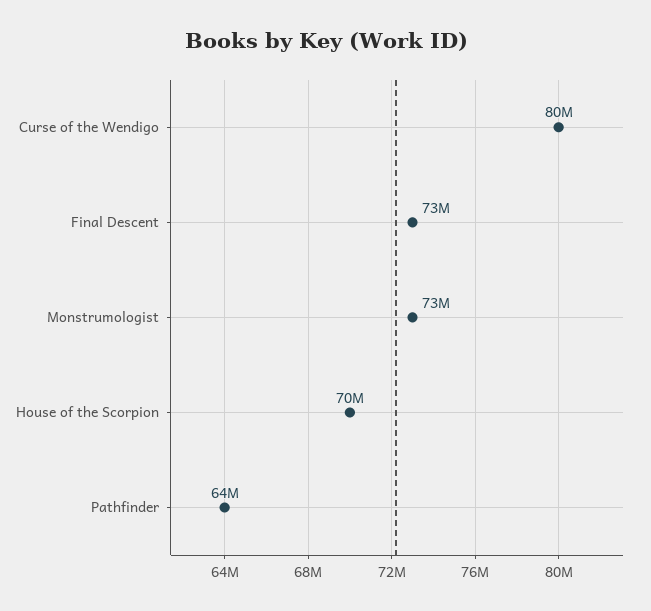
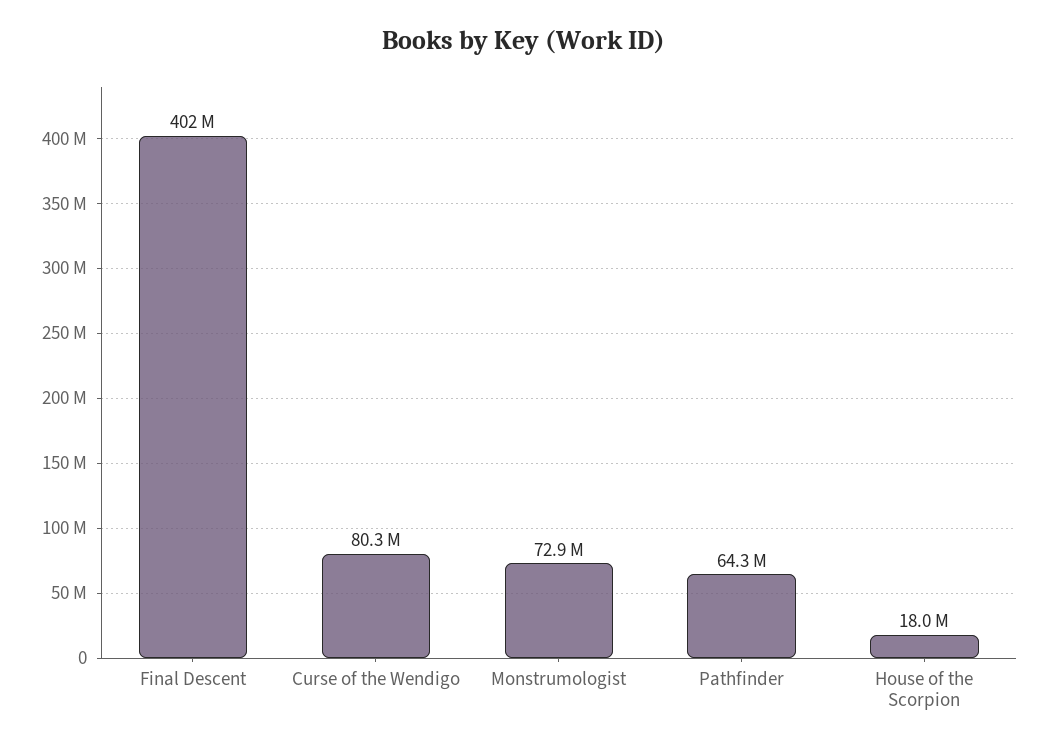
Final Descent: 73000000 -> 402000000
House of the Scorpion: 70000000 -> 18000000

